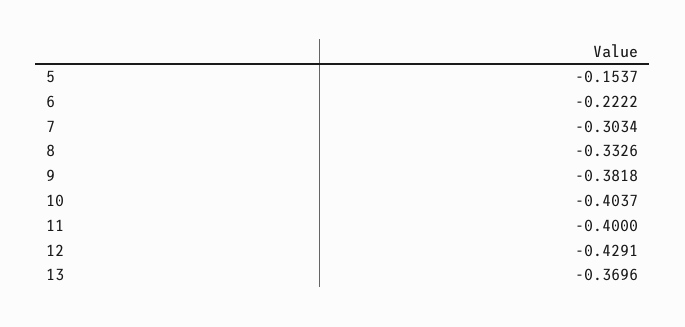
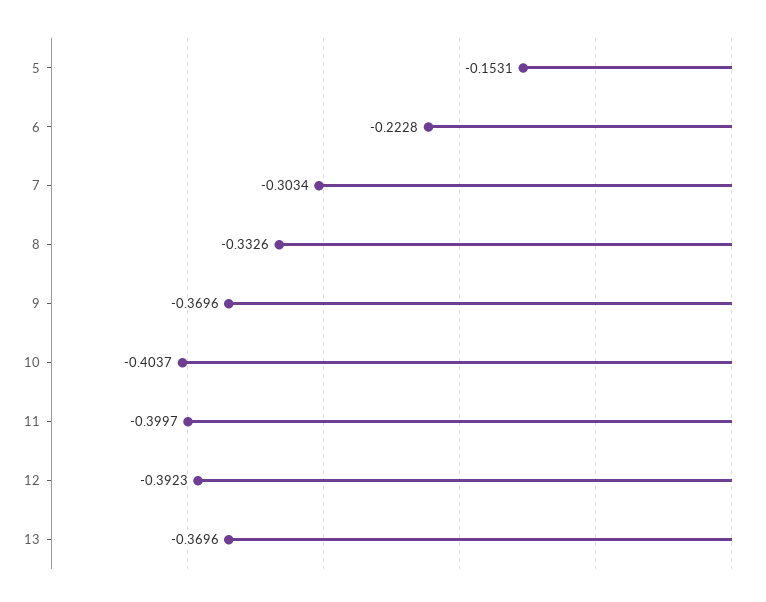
5: -0.1537 -> -0.1531
6: -0.2222 -> -0.2228
9: -0.3818 -> -0.3696
11: -0.4 -> -0.3997
12: -0.4291 -> -0.3923

